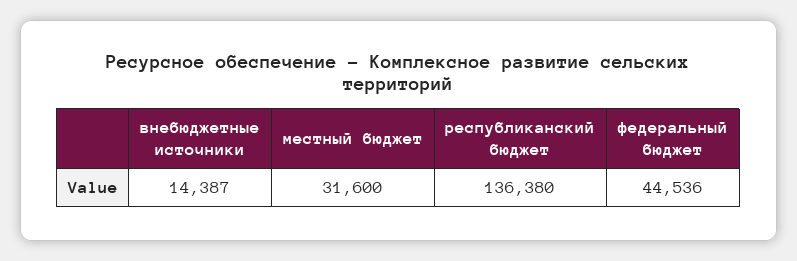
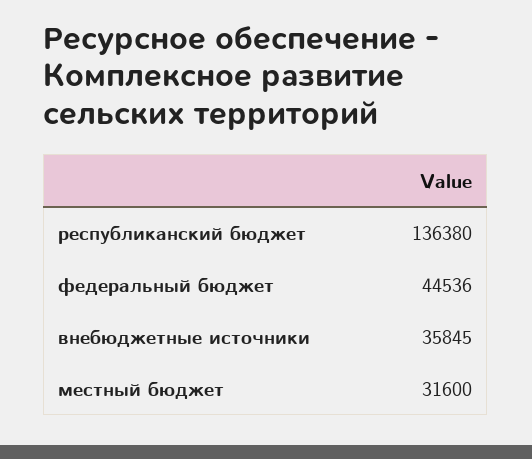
внебюджетные источники: 14387 -> 35845

